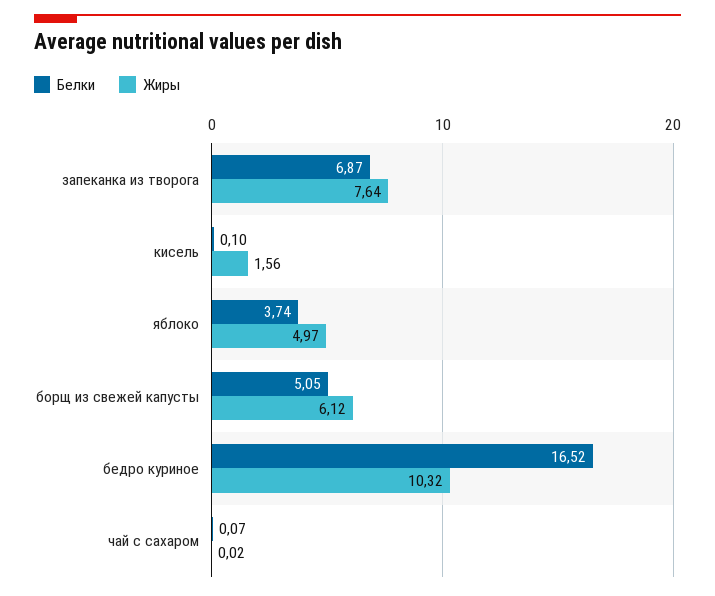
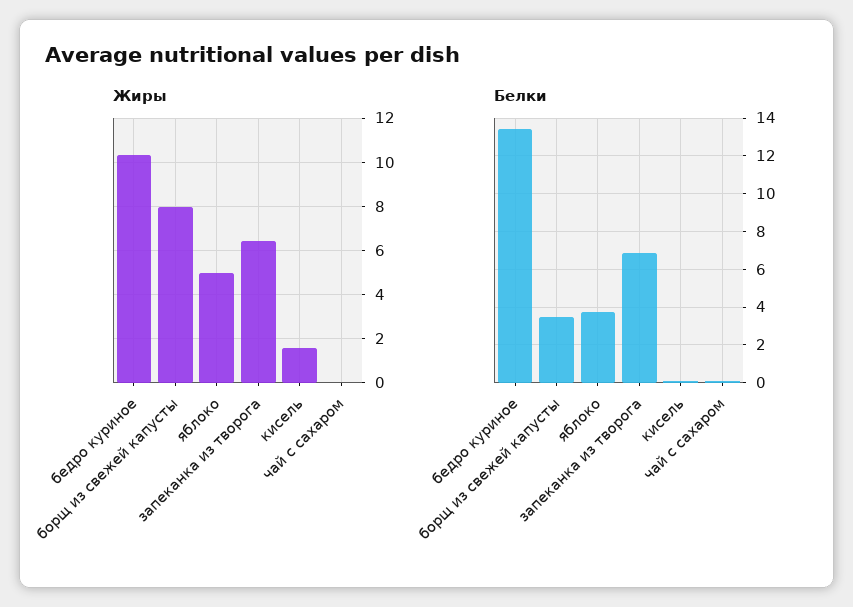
Жиры, запеканка из творога: 7.64 -> 6.5
Белки, борщ из свежей капусты: 5.05 -> 3.5
Жиры, борщ из свежей капусты: 6.12 -> 8
Белки, бедро куриное: 16.52 -> 13.5

